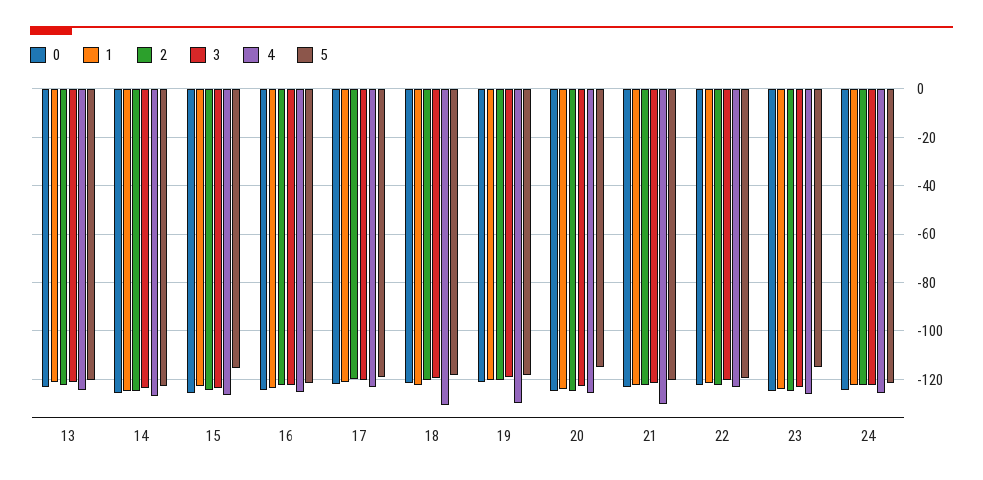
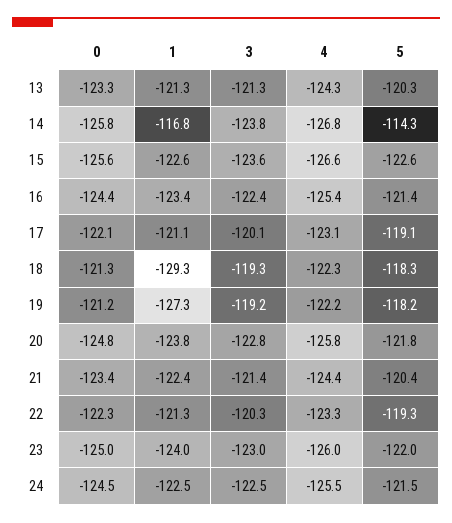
2, 13: -122.5 -> none
1, 14: -125 -> -116.8
2, 14: -125 -> none
5, 14: -122.5 -> -114.3
2, 15: -125 -> none
5, 15: -115 -> -122.6
2, 16: -122.5 -> none
2, 17: -120 -> none
1, 18: -122.5 -> -129.3
2, 18: -120 -> none
4, 18: -130 -> -122.3
1, 19: -120 -> -127.3
2, 19: -120 -> none
4, 19: -130 -> -122.2
2, 20: -125 -> none
5, 20: -115 -> -121.8
2, 21: -122.5 -> none
4, 21: -130 -> -124.4
2, 22: -122.5 -> none
2, 23: -125 -> none
5, 23: -115 -> -122
2, 24: -122.5 -> none

